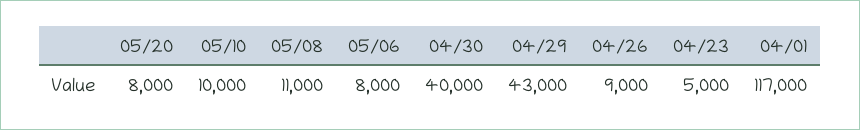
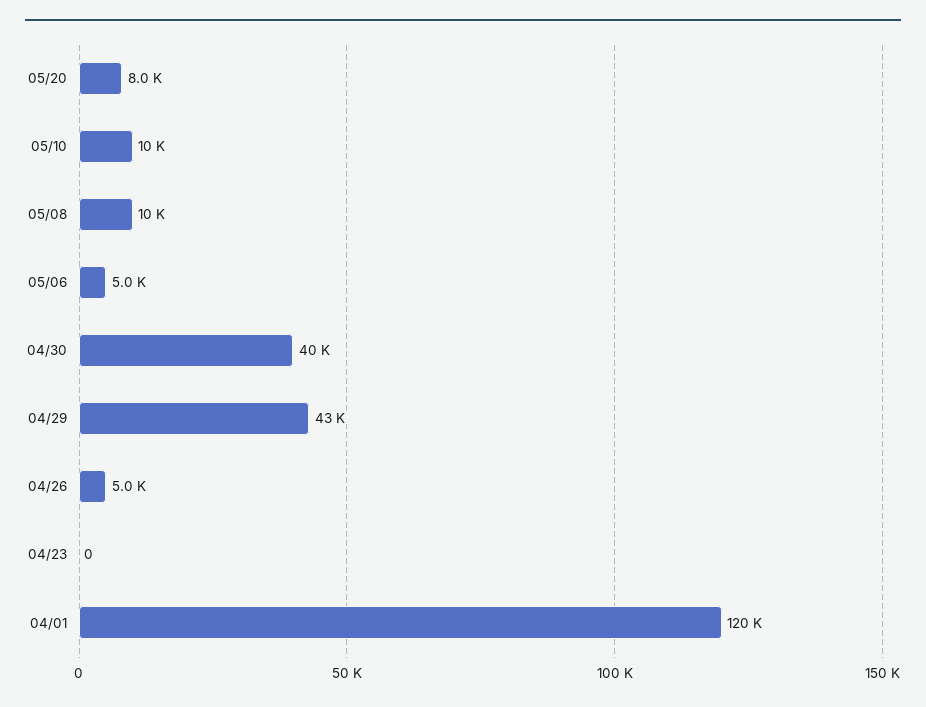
05/08: 11000 -> 10000
05/06: 8000 -> 5000
04/26: 9000 -> 5000
04/23: 5000 -> 0
04/01: 117000 -> 120000

